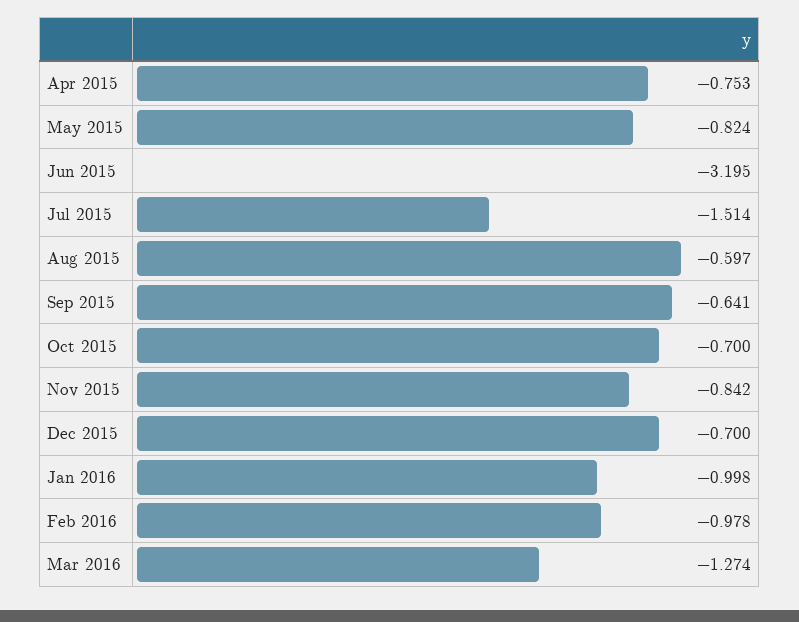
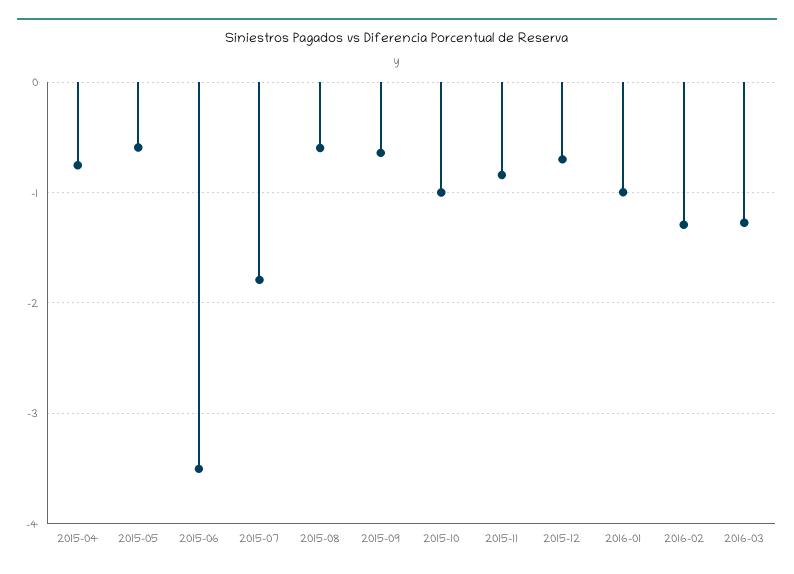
May 2015: -0.824 -> -0.6
Jun 2015: -3.195 -> -3.5
Jul 2015: -1.514 -> -1.8
Oct 2015: -0.7 -> -1
Feb 2016: -0.978 -> -1.3

